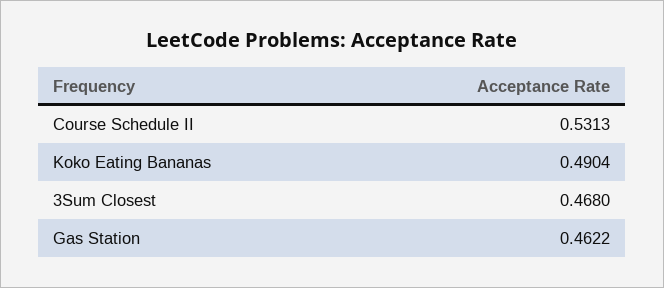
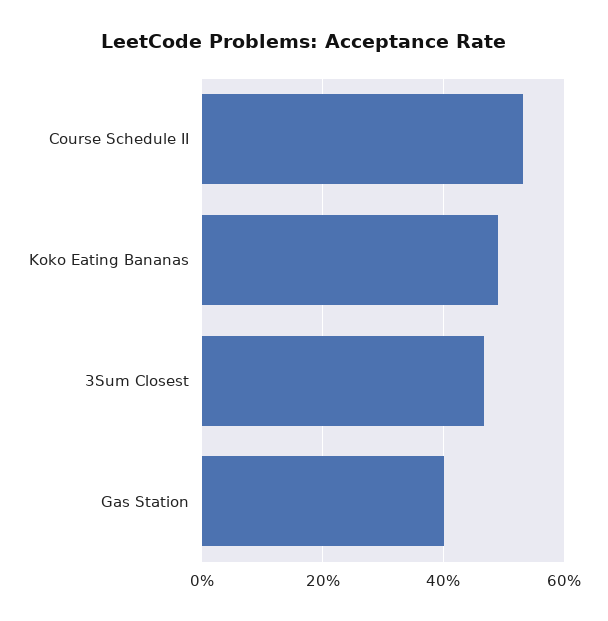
Gas Station: 0.4622 -> 0.4

